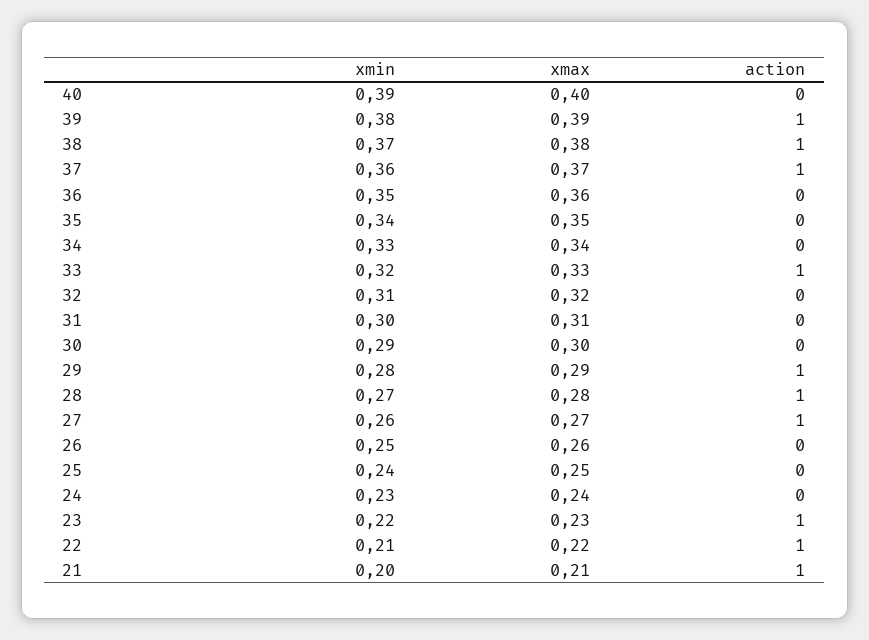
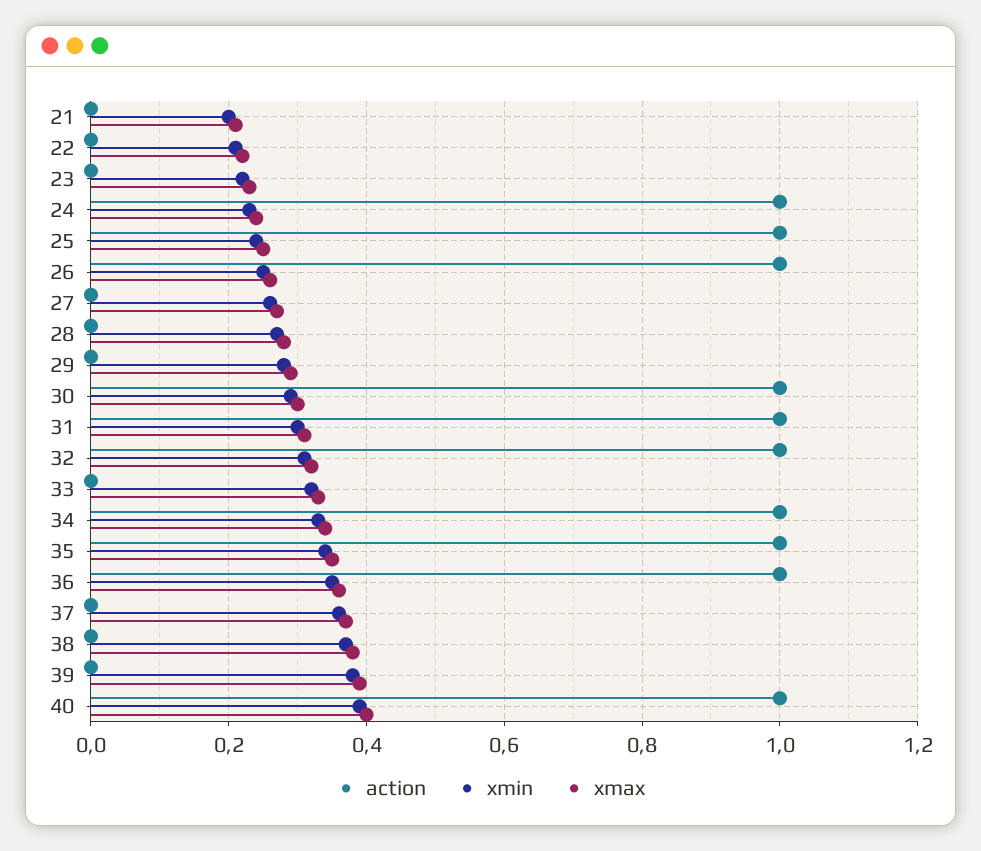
action, 40: 0 -> 1
action, 39: 1 -> 0
action, 38: 1 -> 0
action, 37: 1 -> 0
action, 36: 0 -> 1
action, 35: 0 -> 1
action, 34: 0 -> 1
action, 33: 1 -> 0
action, 32: 0 -> 1
action, 31: 0 -> 1
action, 30: 0 -> 1
action, 29: 1 -> 0
action, 28: 1 -> 0
action, 27: 1 -> 0
action, 26: 0 -> 1
action, 25: 0 -> 1
action, 24: 0 -> 1
action, 23: 1 -> 0
action, 22: 1 -> 0
action, 21: 1 -> 0

